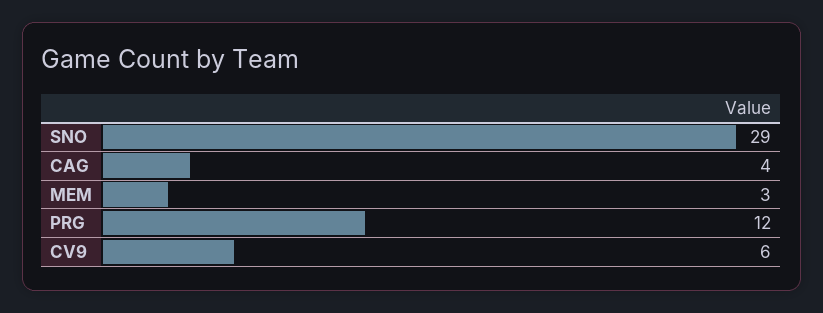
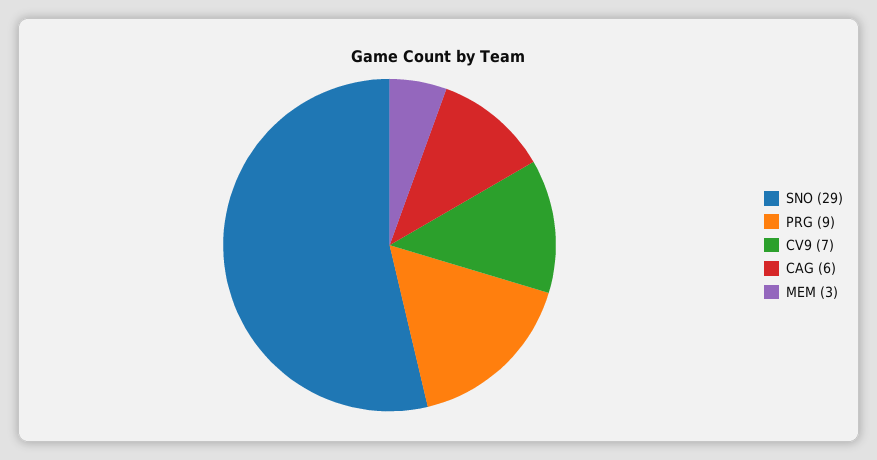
CAG: 4 -> 6
PRG: 12 -> 9
CV9: 6 -> 7

